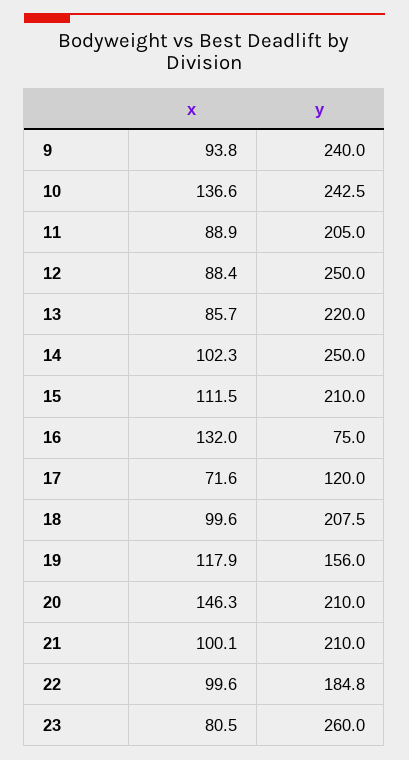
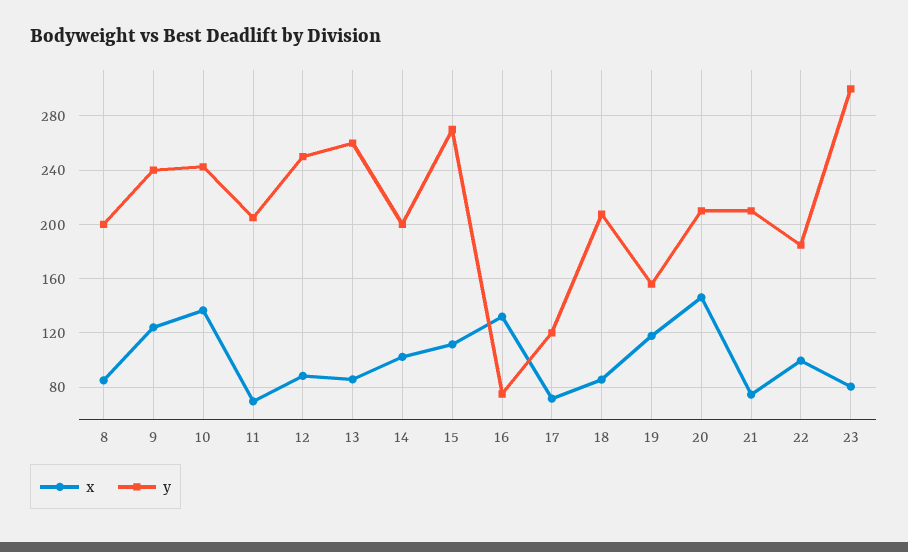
x, 9: 93.8 -> 125
x, 11: 88.9 -> 70
y, 13: 220 -> 260
y, 14: 250 -> 200
y, 15: 210 -> 270
x, 18: 99.6 -> 85
x, 21: 100.1 -> 75
y, 23: 260 -> 300
x, 8: none -> 85
y, 8: none -> 200

